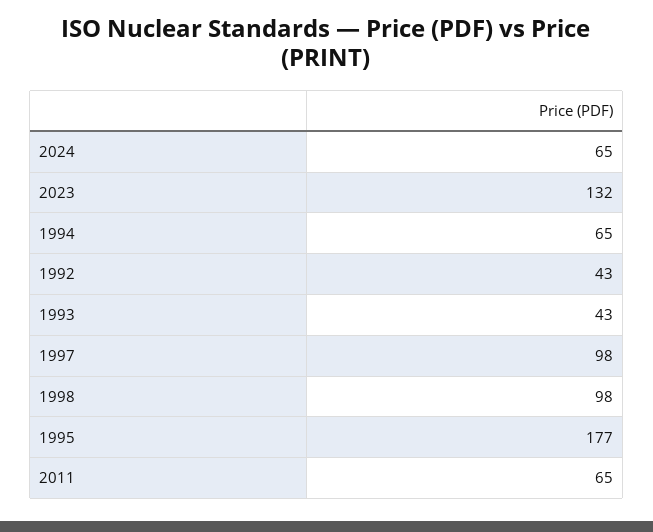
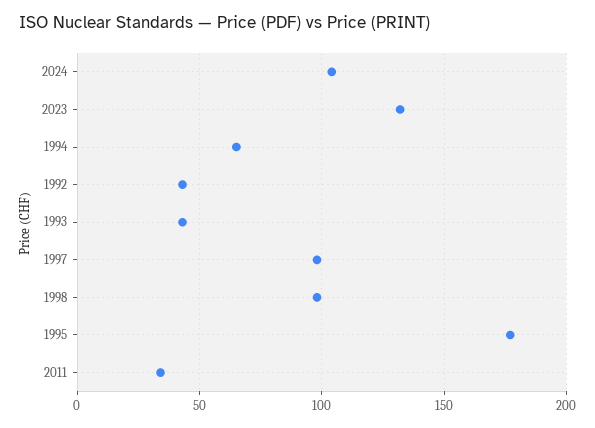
2024: 65 -> 105
2011: 65 -> 35

